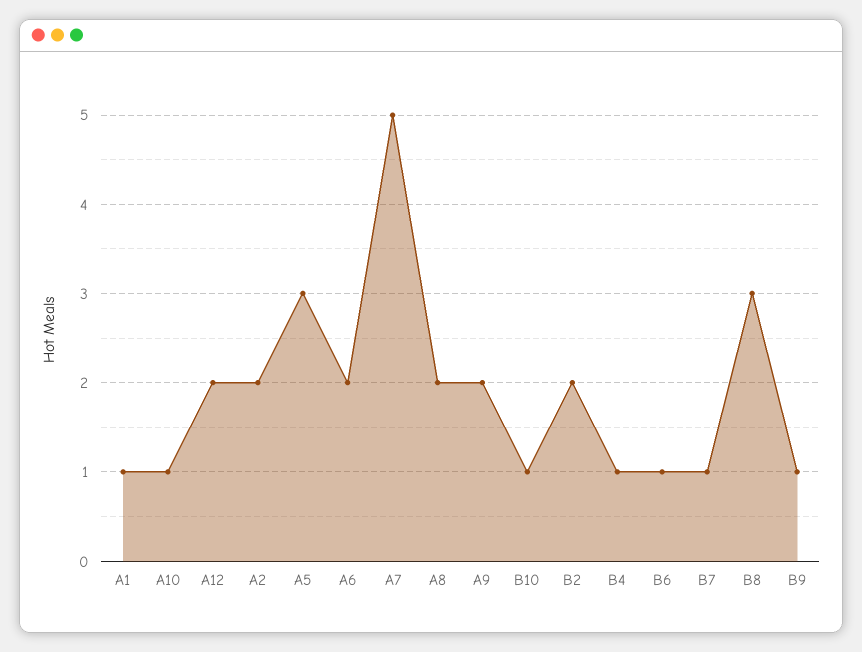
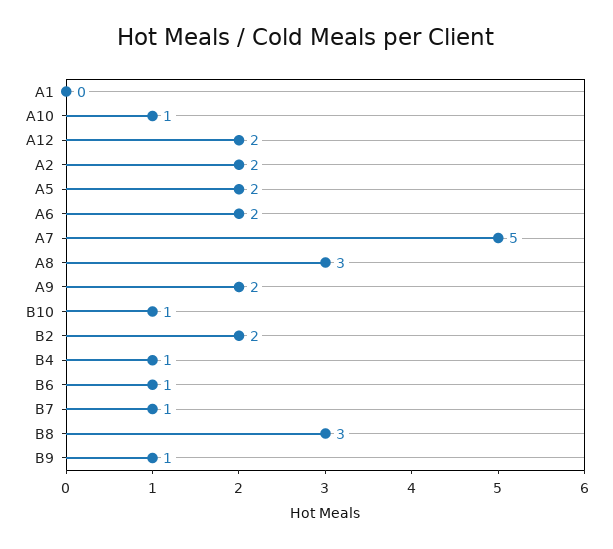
A1: 1 -> 0
A5: 3 -> 2
A8: 2 -> 3

